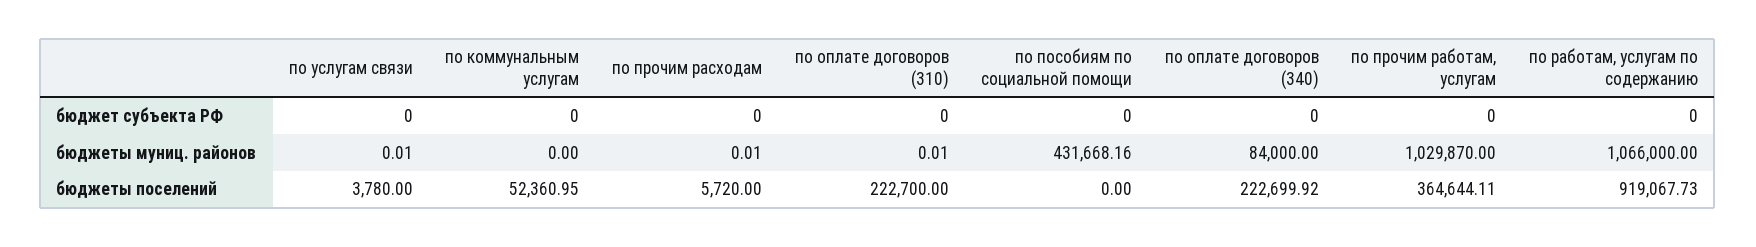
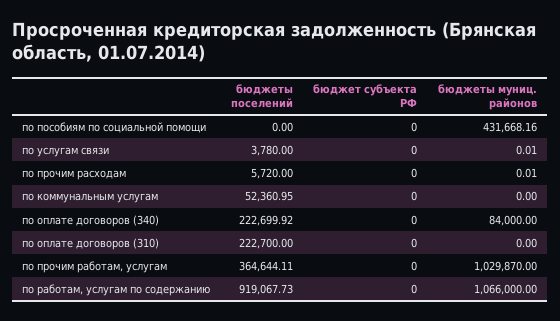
по оплате договоров (310), бюджеты муниц. районов: 0.01 -> 0

